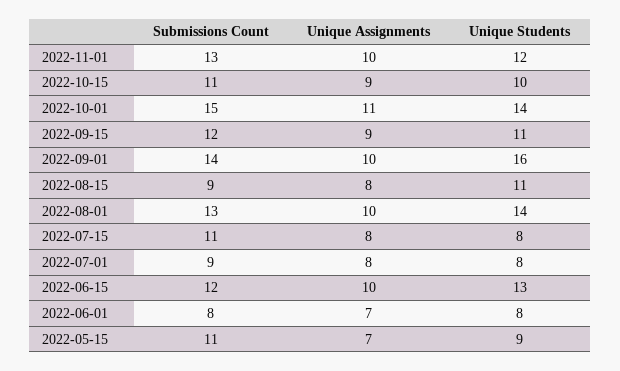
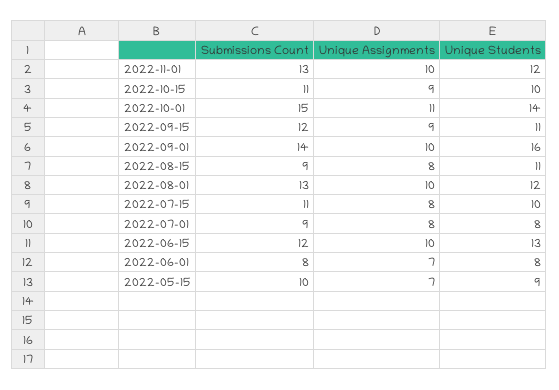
Unique Students, 2022-08-01: 14 -> 12
Unique Students, 2022-07-15: 8 -> 10
Submissions Count, 2022-05-15: 11 -> 10

